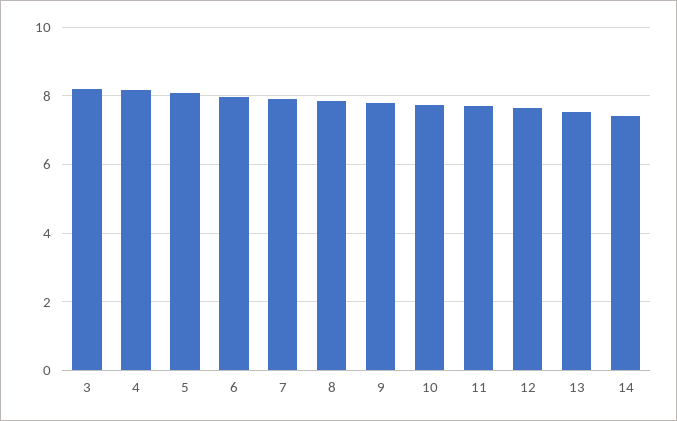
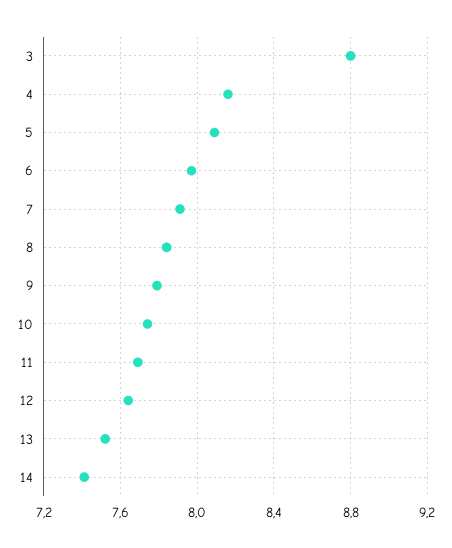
3: 8.2 -> 8.8

